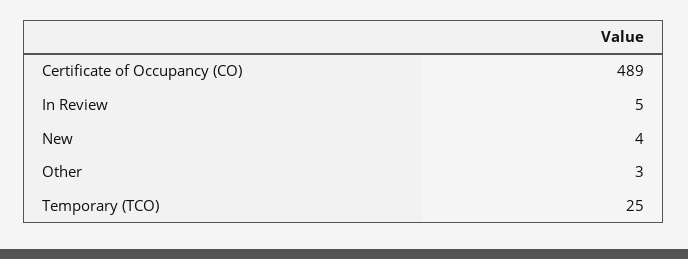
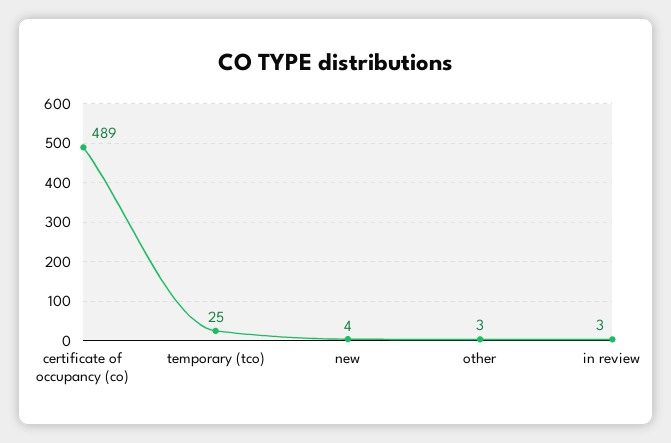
In Review: 5 -> 3

